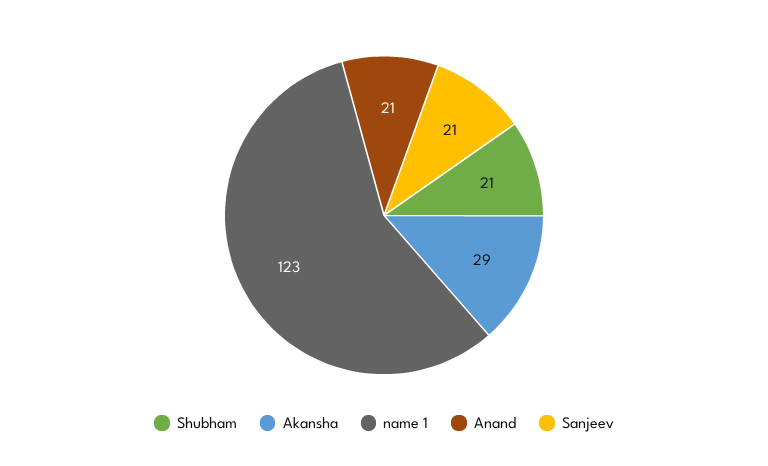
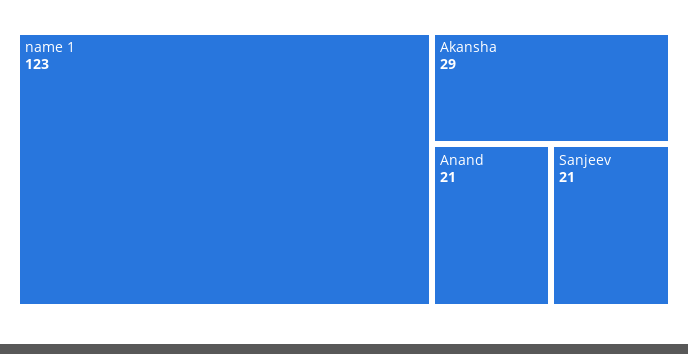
Shubham: 21 -> none

